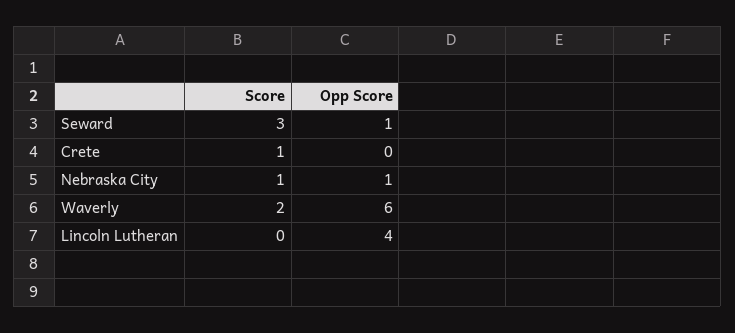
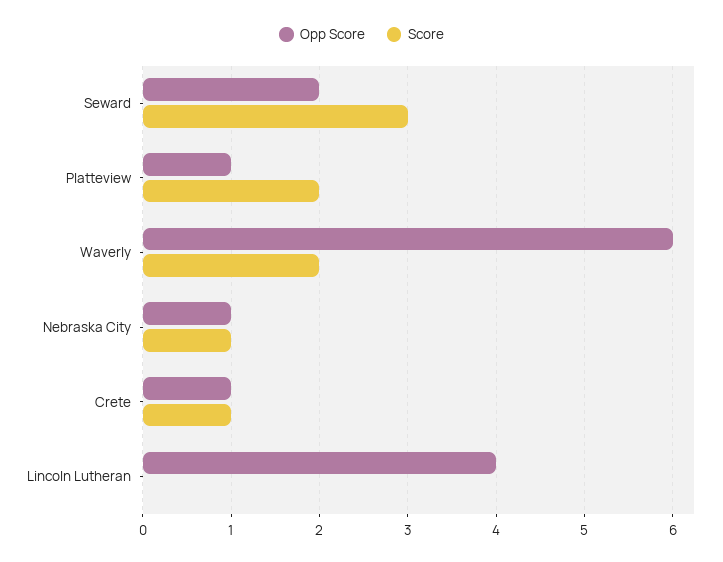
Opp Score, Seward: 1 -> 2
Opp Score, Crete: 0 -> 1
Opp Score, Platteview: none -> 1
Score, Platteview: none -> 2

